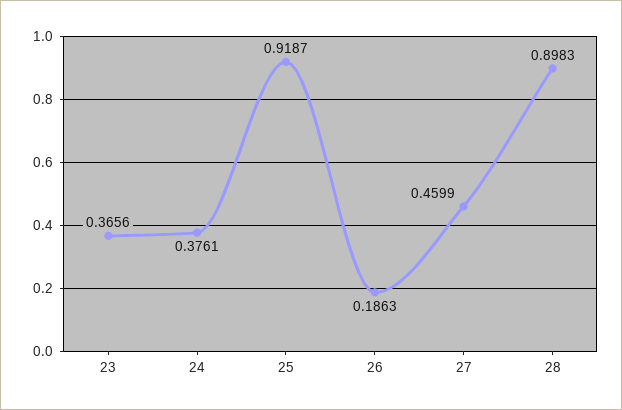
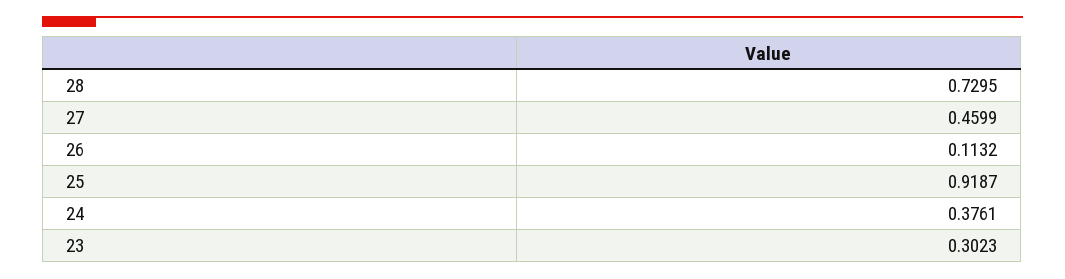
23: 0.3656 -> 0.3023
26: 0.1863 -> 0.1132
28: 0.8983 -> 0.7295

